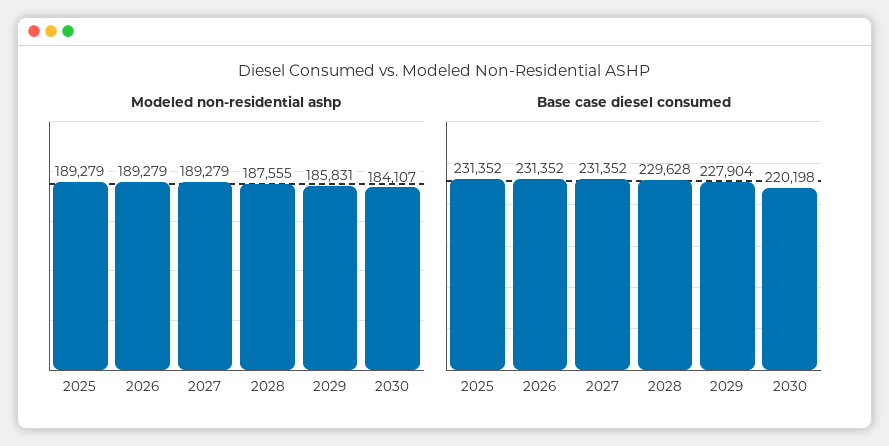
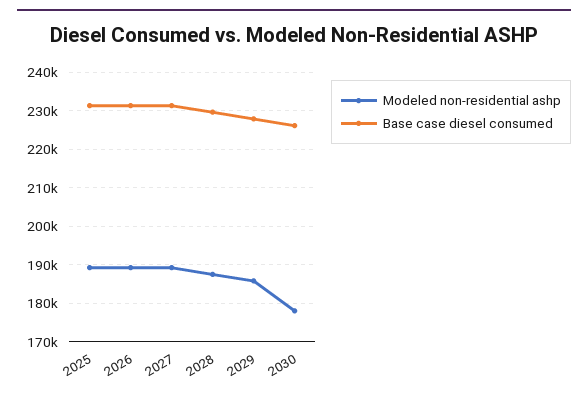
Modeled non-residential ashp, 2030: 184107 -> 178000
Base case diesel consumed, 2030: 220198 -> 226000

